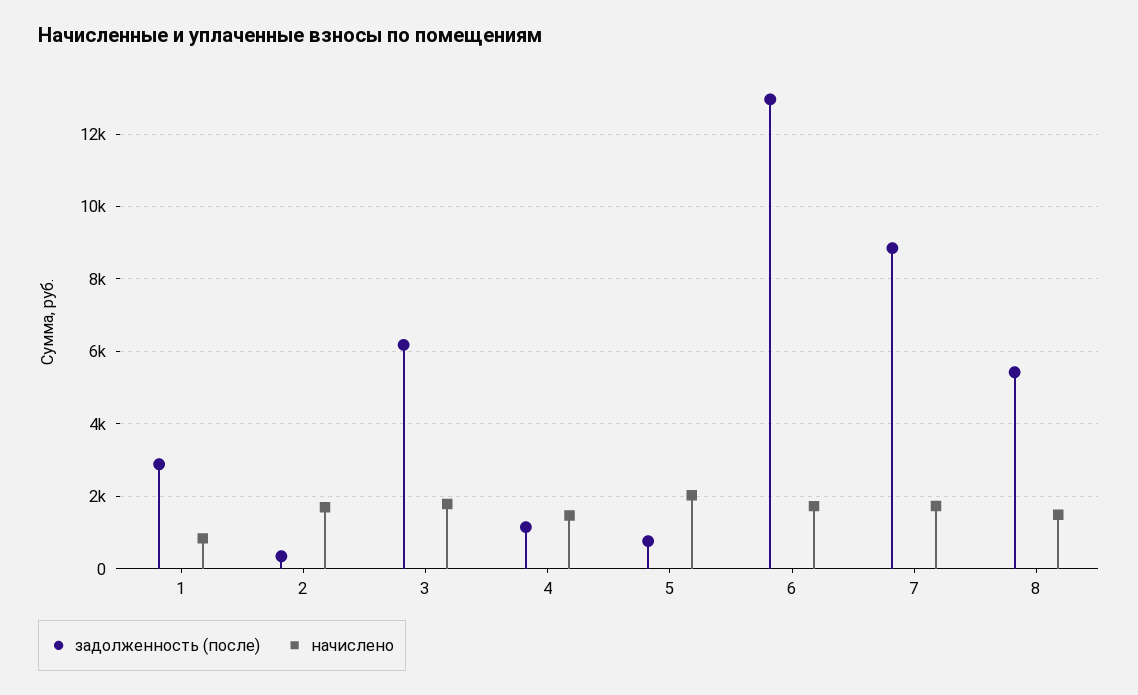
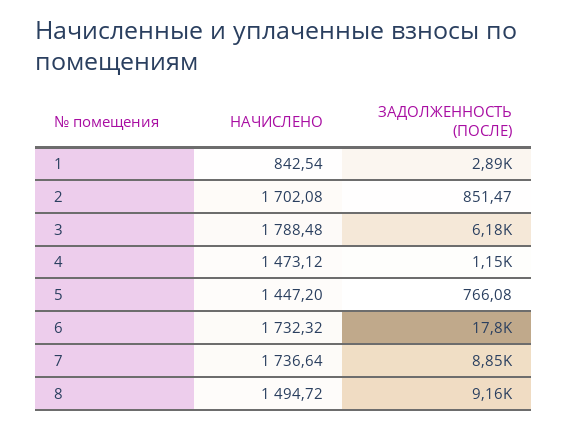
задолженность (после), 2: 400 -> 851.47
начислено, 5: 2000 -> 1447.2
задолженность (после), 6: 13000 -> 17800
задолженность (после), 8: 5400 -> 9160

